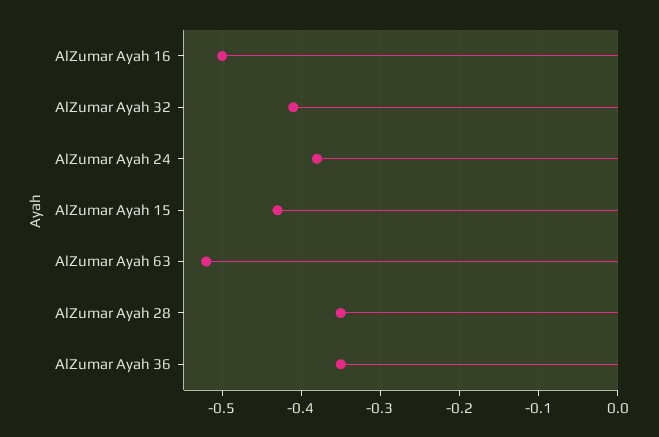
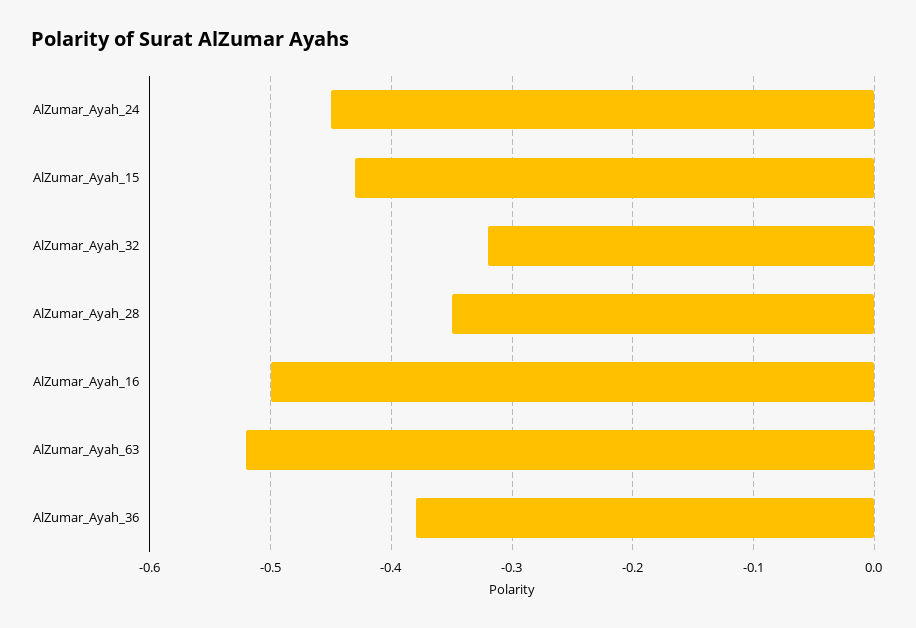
AlZumar Ayah 32: -0.41 -> -0.32
AlZumar Ayah 24: -0.38 -> -0.45
AlZumar Ayah 36: -0.35 -> -0.38

